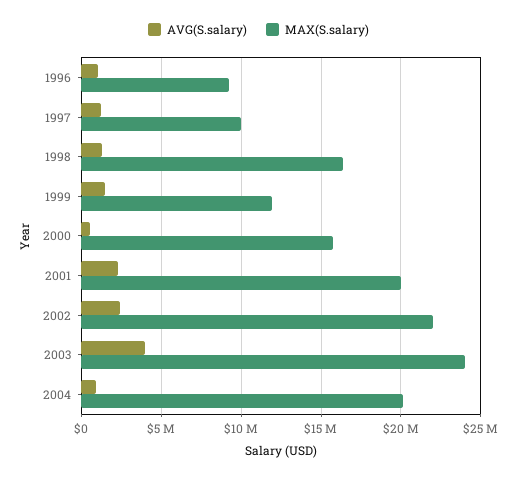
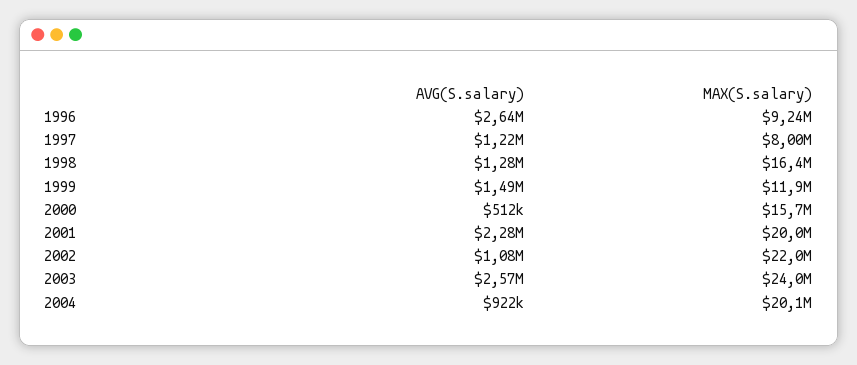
AVG(S.salary), 1996: 1000000 -> 2640000
MAX(S.salary), 1997: 10000000 -> 8000000
AVG(S.salary), 2002: 2500000 -> 1080000
AVG(S.salary), 2003: 4000000 -> 2570000

